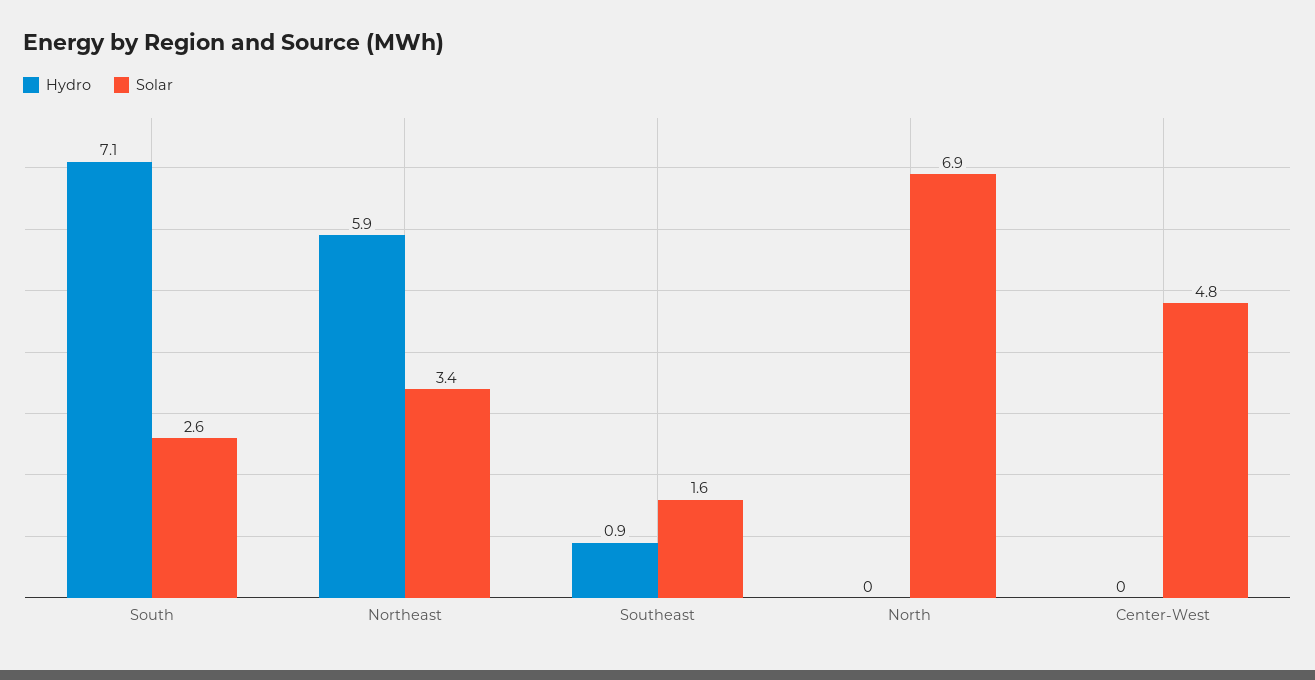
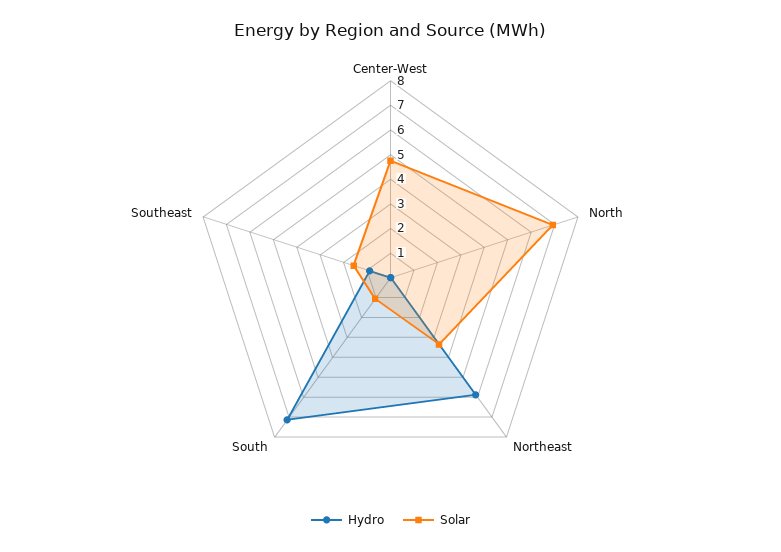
Solar, South: 2.6 -> 1

